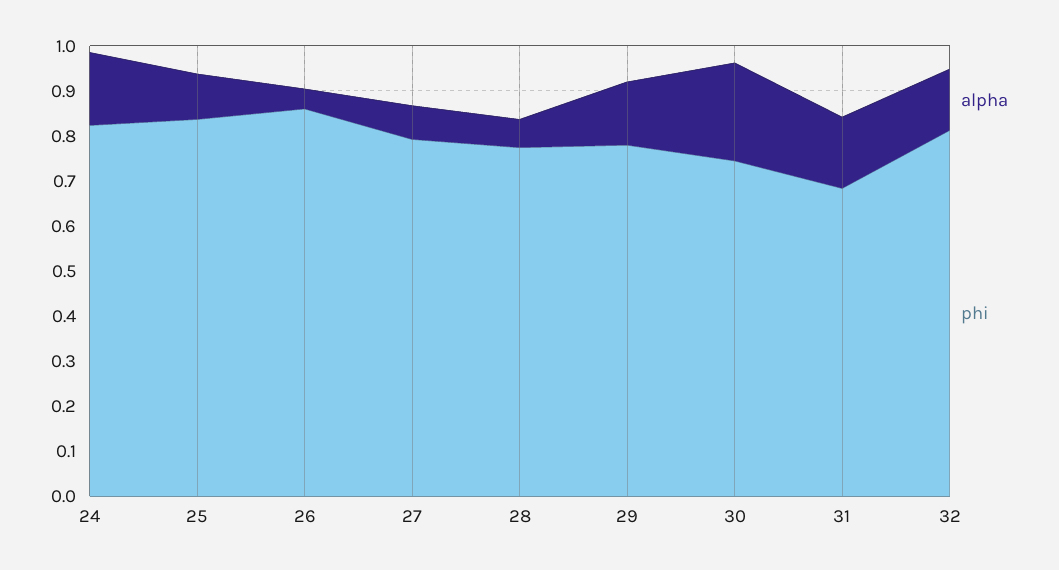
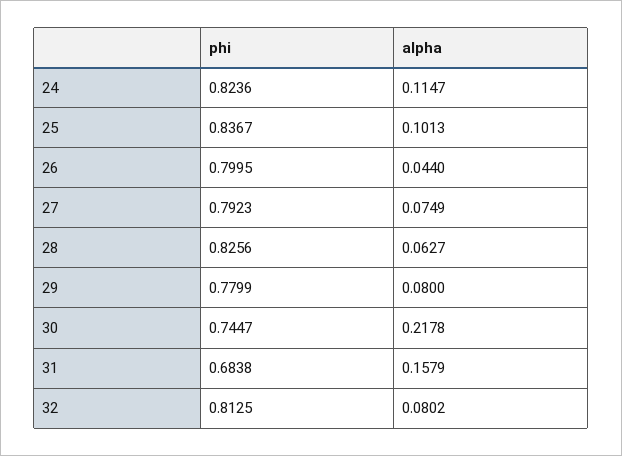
alpha, 24: 0.16 -> 0.1147
phi, 26: 0.86 -> 0.7995
phi, 28: 0.78 -> 0.8256
alpha, 29: 0.14 -> 0.08
alpha, 32: 0.14 -> 0.0802

